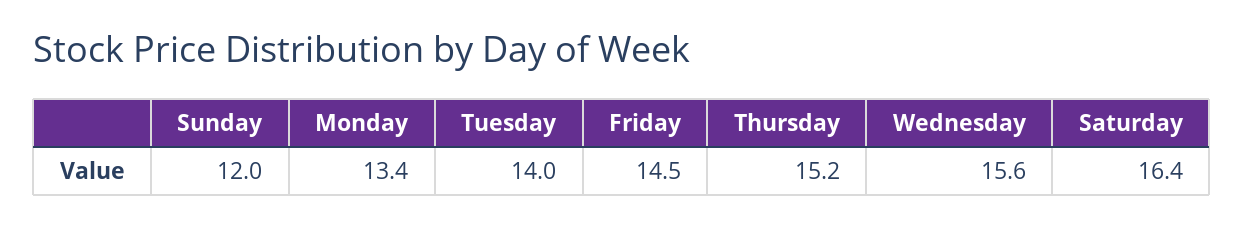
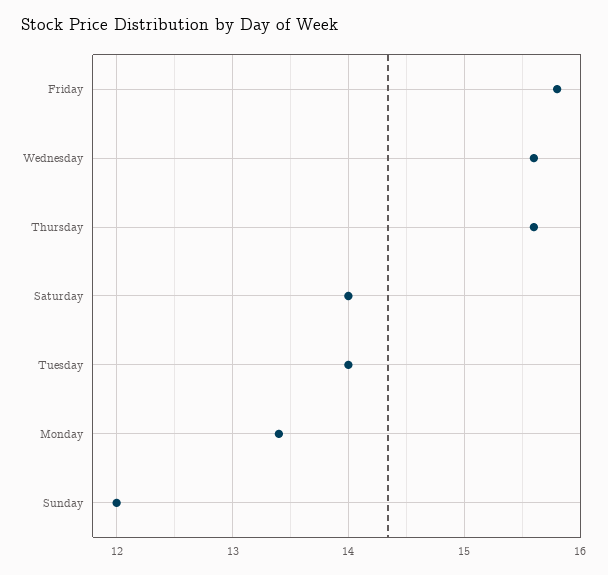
Friday: 14.5 -> 15.8
Thursday: 15.2 -> 15.6
Saturday: 16.4 -> 14

